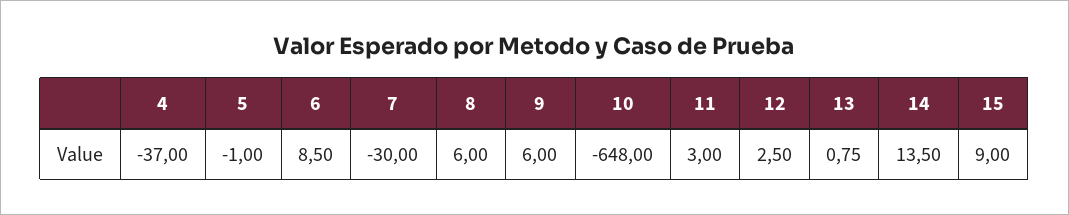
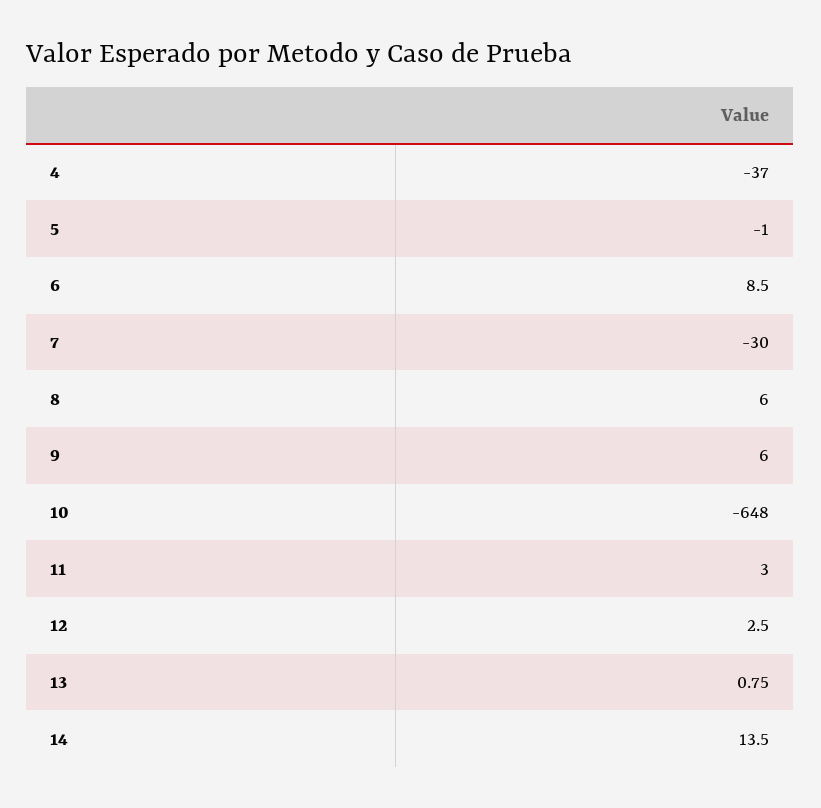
15: 9 -> none

